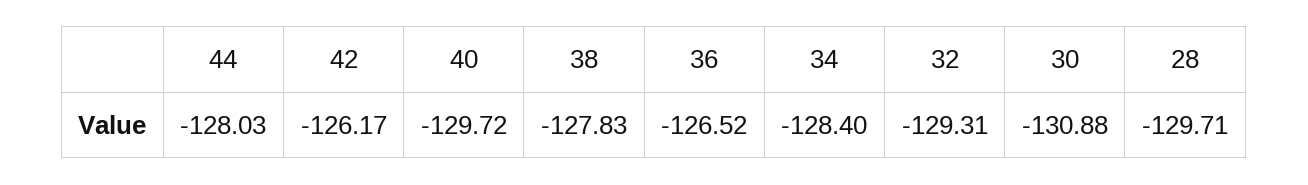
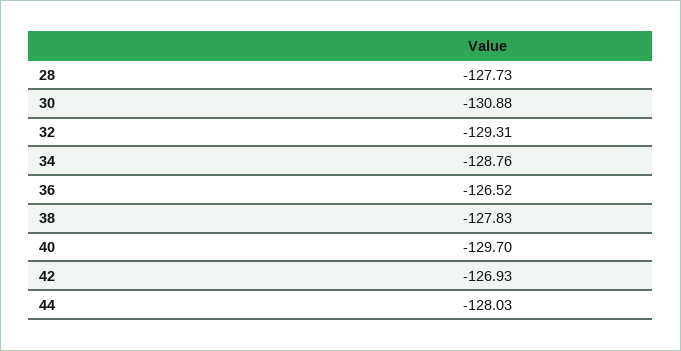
42: -126.17 -> -126.93
40: -129.72 -> -129.7
34: -128.4 -> -128.76
28: -129.71 -> -127.73

